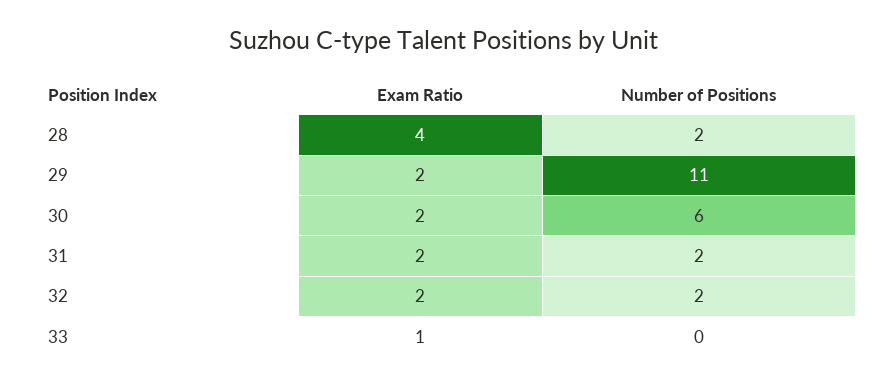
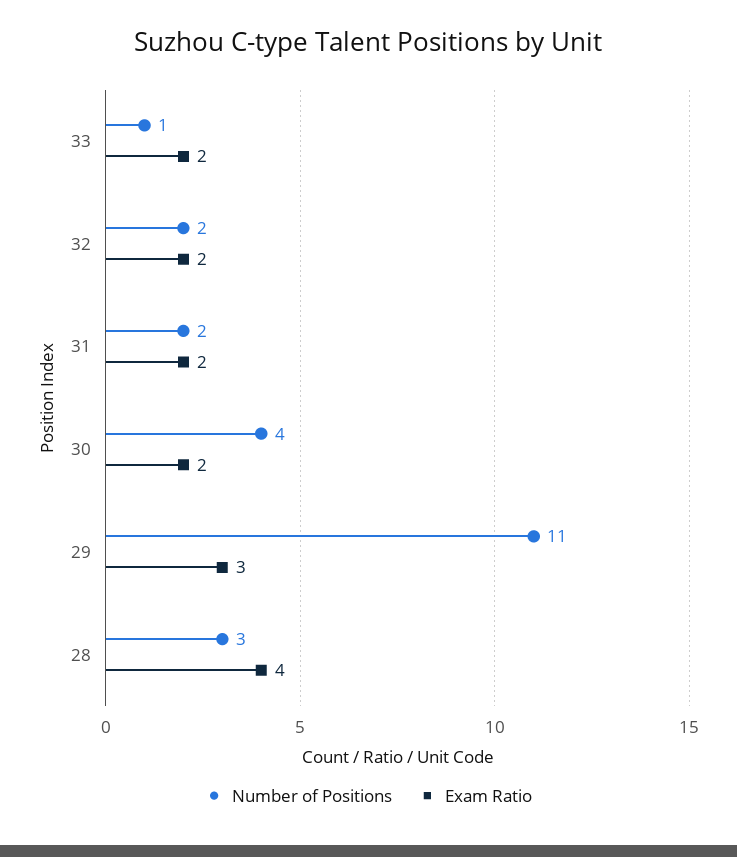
Number of Positions, 28: 2 -> 3
Exam Ratio, 29: 2 -> 3
Number of Positions, 30: 6 -> 4
Exam Ratio, 33: 1 -> 2
Number of Positions, 33: 0 -> 1

